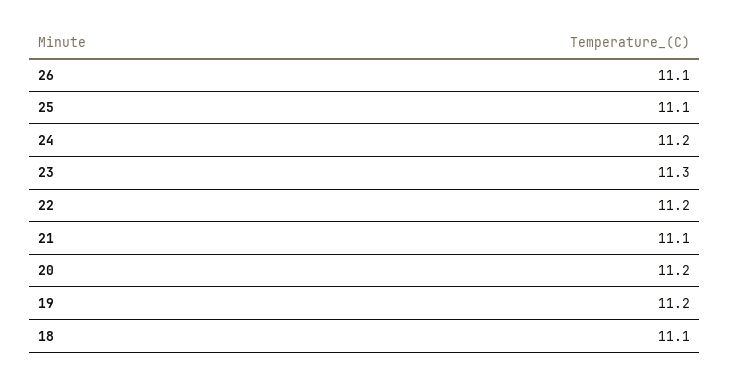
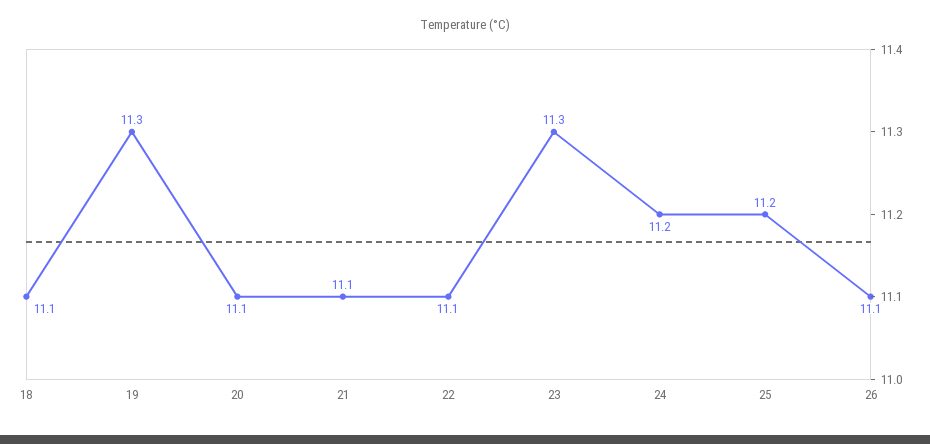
25: 11.1 -> 11.2
22: 11.2 -> 11.1
20: 11.2 -> 11.1
19: 11.2 -> 11.3

